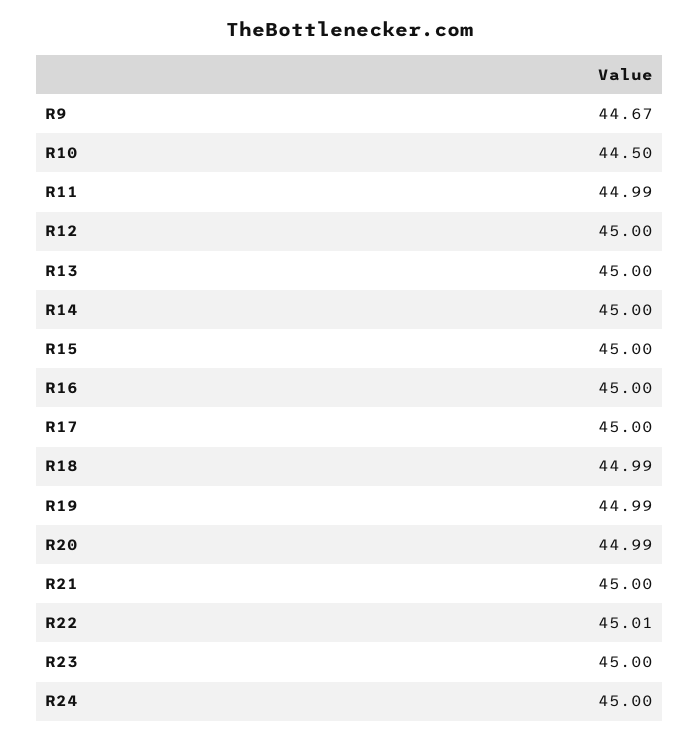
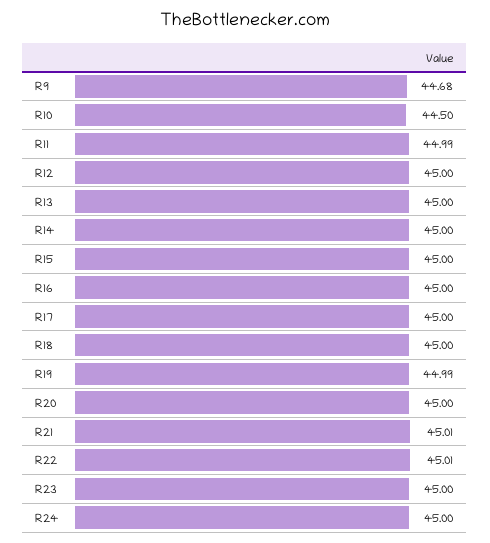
R9: 44.67 -> 44.68
R18: 44.99 -> 45
R20: 44.99 -> 45
R21: 45 -> 45.01

